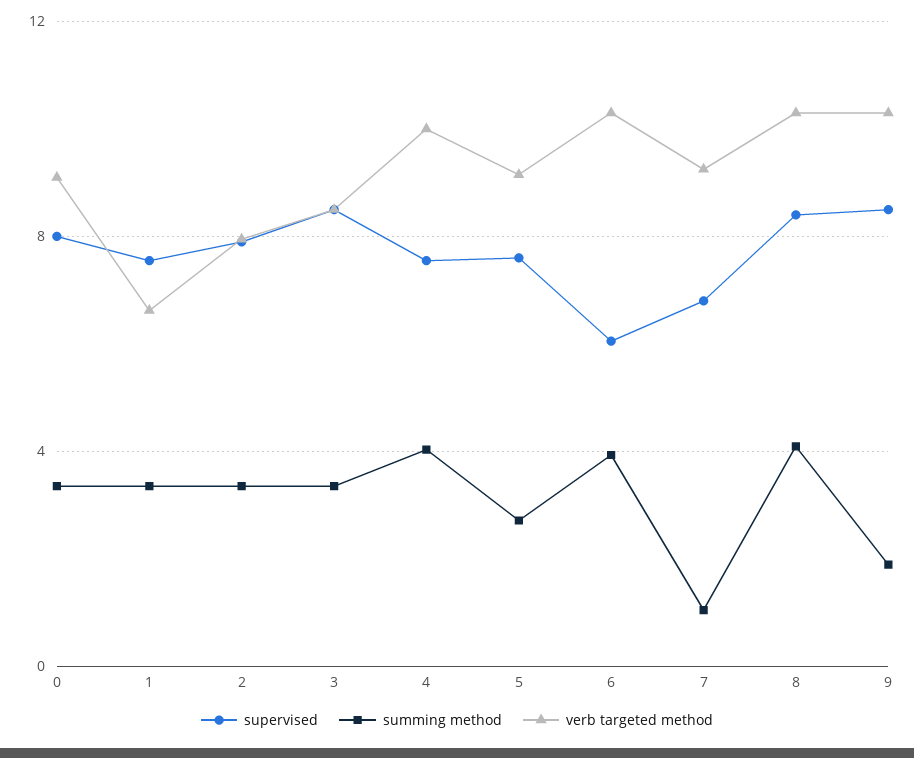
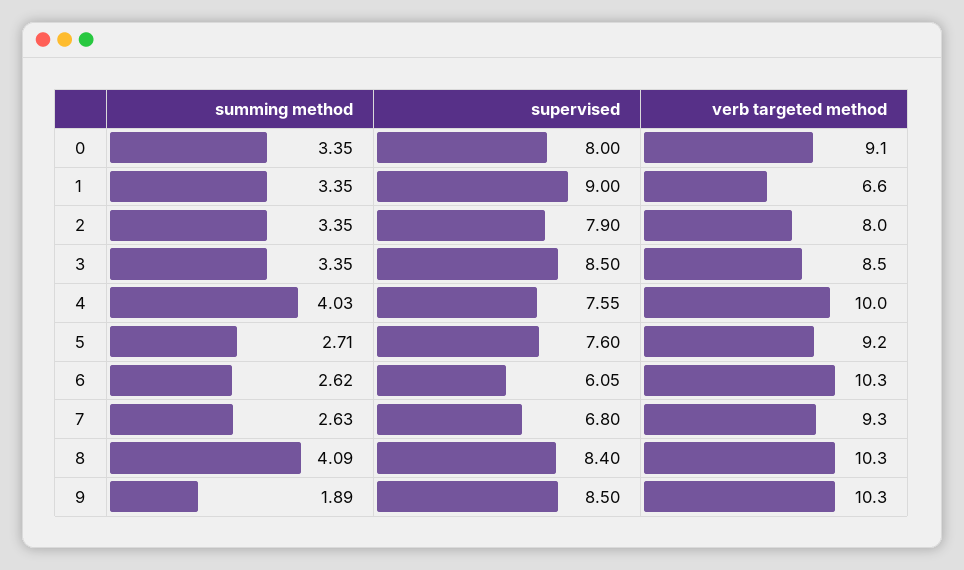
supervised, 1: 7.5 -> 9
summing method, 6: 4 -> 2.62
summing method, 7: 1 -> 2.63

